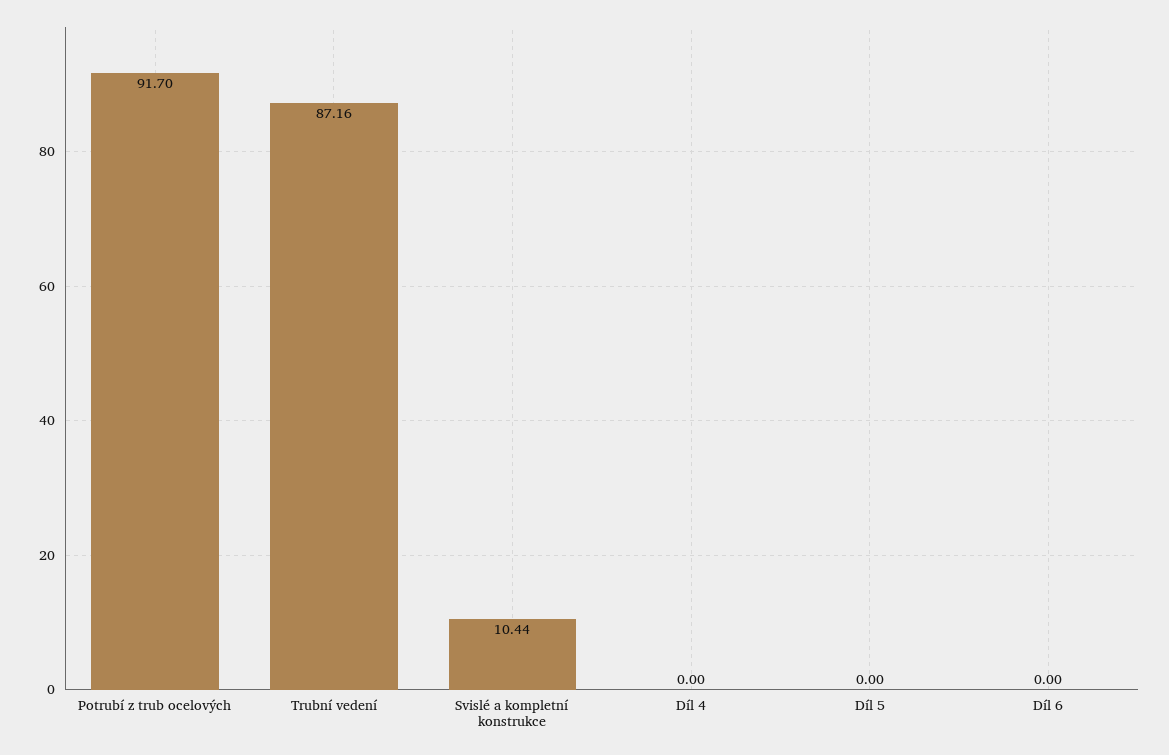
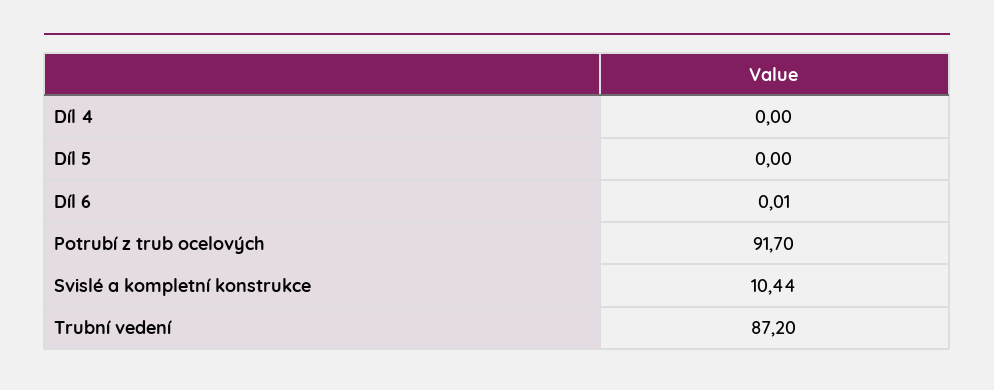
Trubní vedení: 87.16 -> 87.2
Díl 6: 0 -> 0.01

